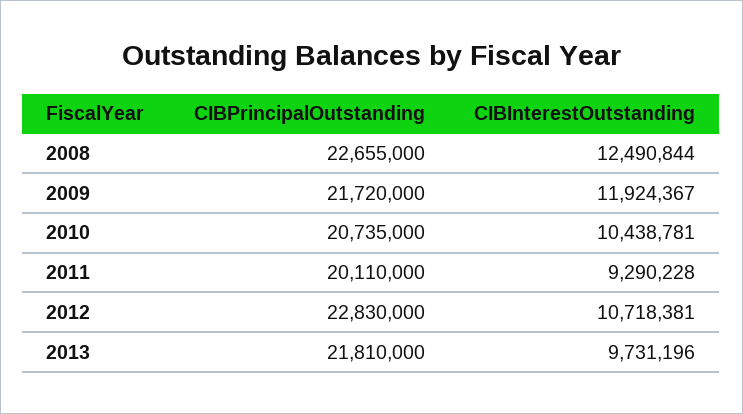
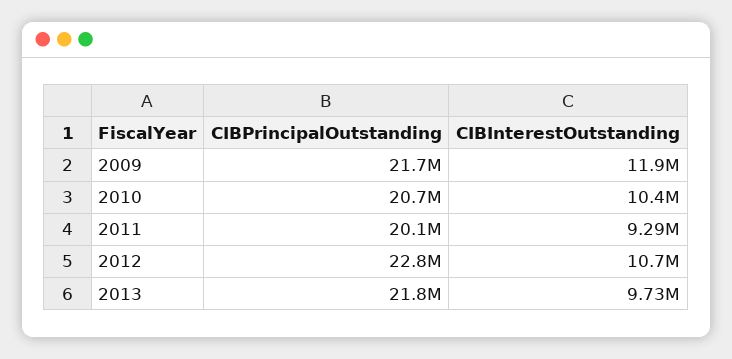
CIBPrincipalOutstanding, 2008: 22655000 -> none
CIBInterestOutstanding, 2008: 12490844 -> none

